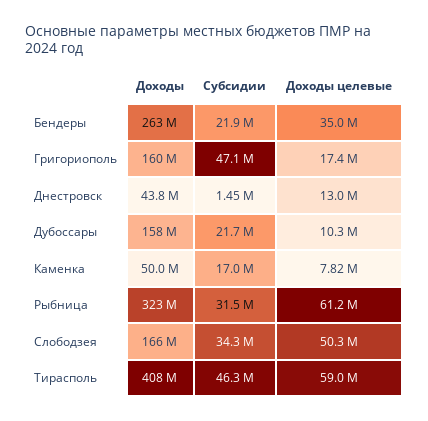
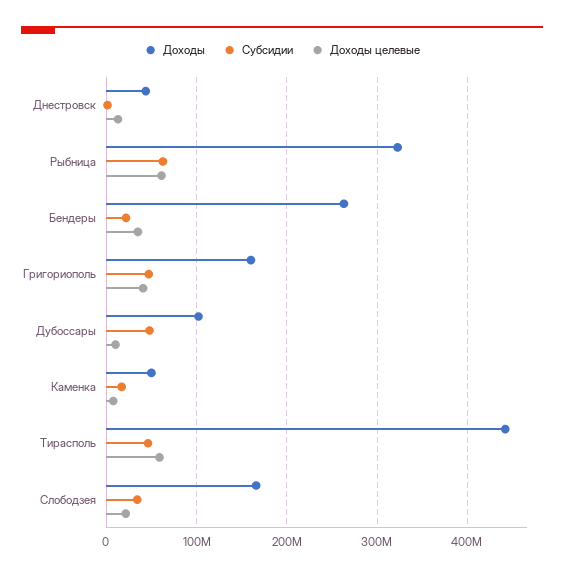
Доходы целевые, Григориополь: 17400000 -> 40000000
Доходы, Дубоссары: 158000000 -> 100000000
Субсидии, Дубоссары: 21700000 -> 50000000
Субсидии, Рыбница: 31500000 -> 60000000
Доходы целевые, Слободзея: 50300000 -> 20000000
Доходы, Тирасполь: 408000000 -> 440000000

